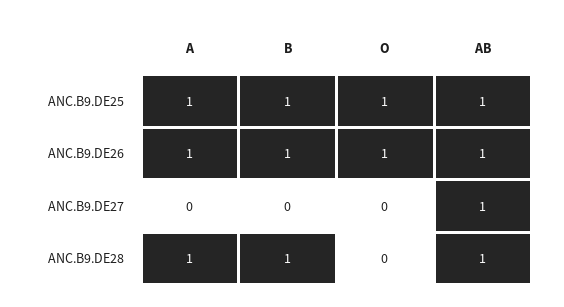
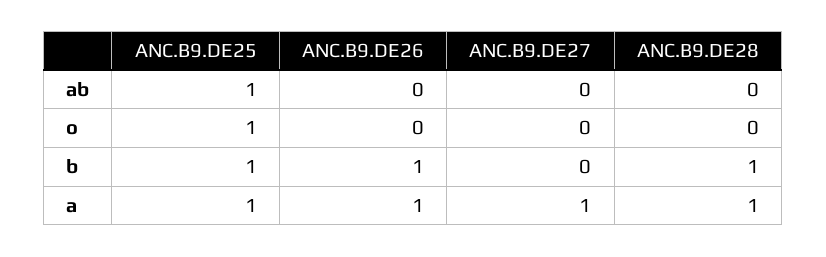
O, ANC.B9.DE26: 1 -> 0
AB, ANC.B9.DE26: 1 -> 0
A, ANC.B9.DE27: 0 -> 1
AB, ANC.B9.DE27: 1 -> 0
AB, ANC.B9.DE28: 1 -> 0

